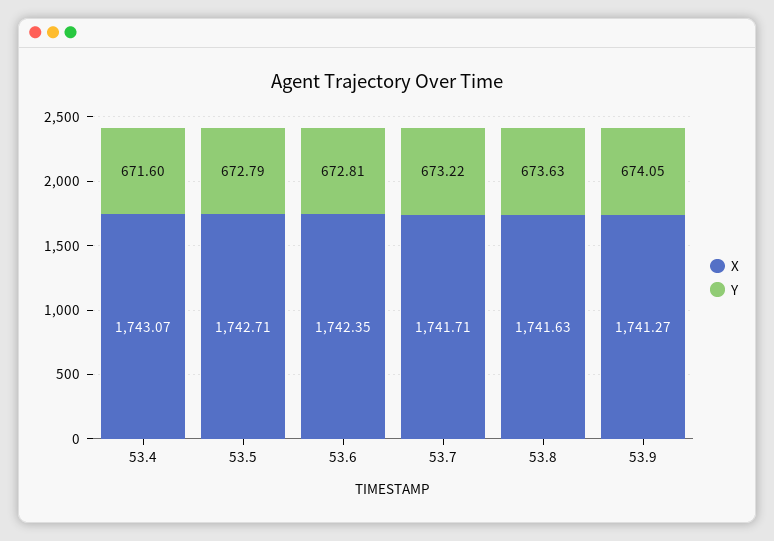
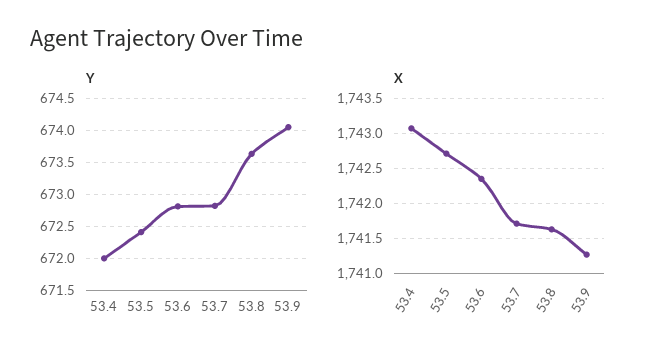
Y, 53.4: 671.6 -> 672
Y, 53.5: 672.79 -> 672.4
Y, 53.7: 673.22 -> 672.8

